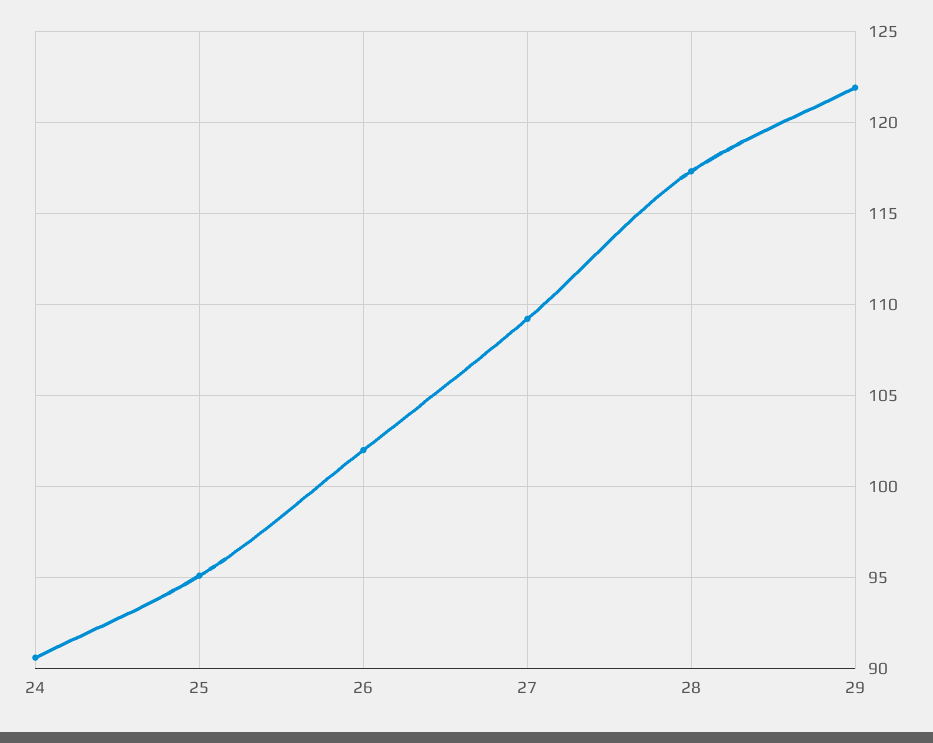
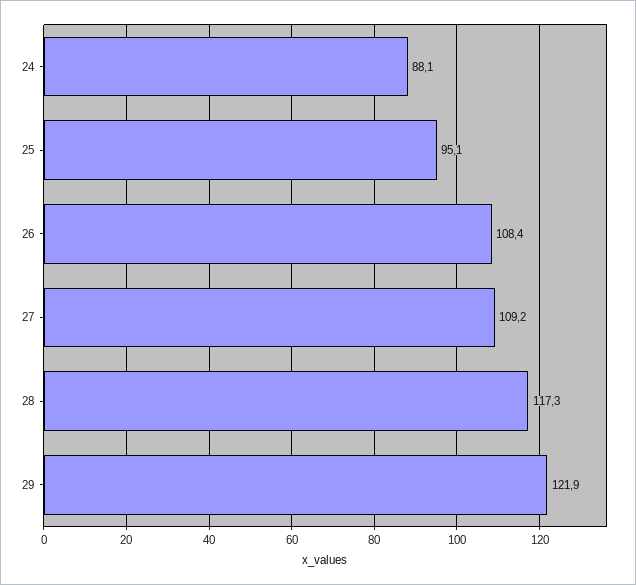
24: 90.5 -> 88.1
26: 102 -> 108.4

